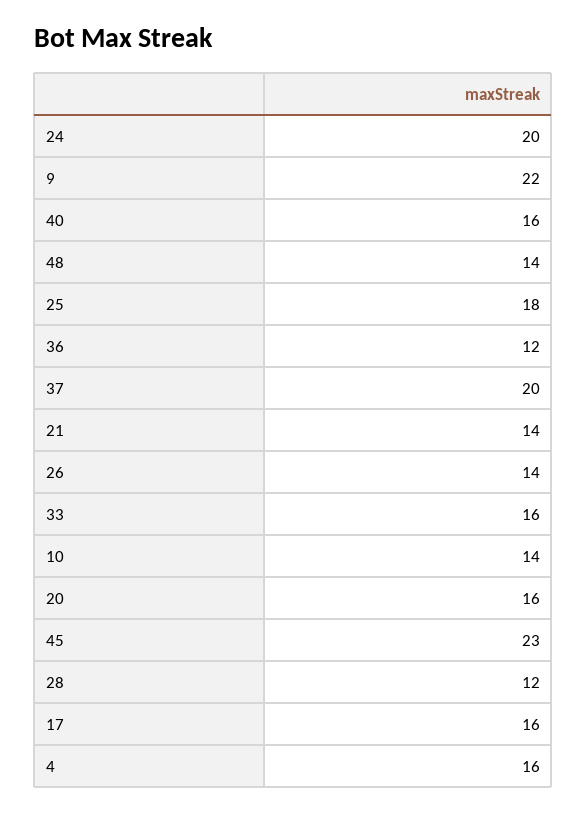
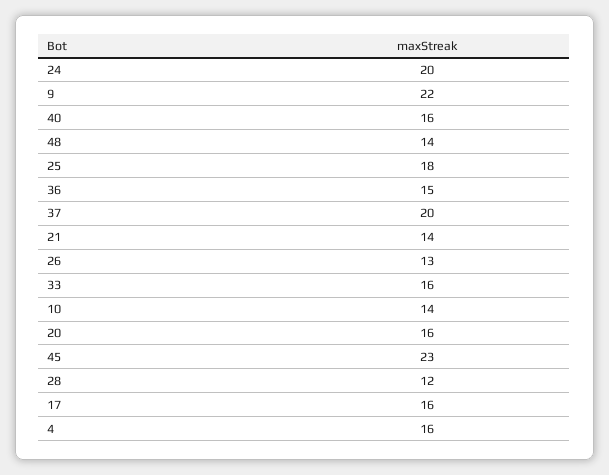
36: 12 -> 15
26: 14 -> 13

